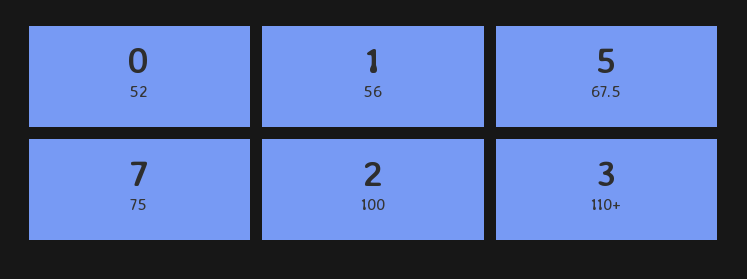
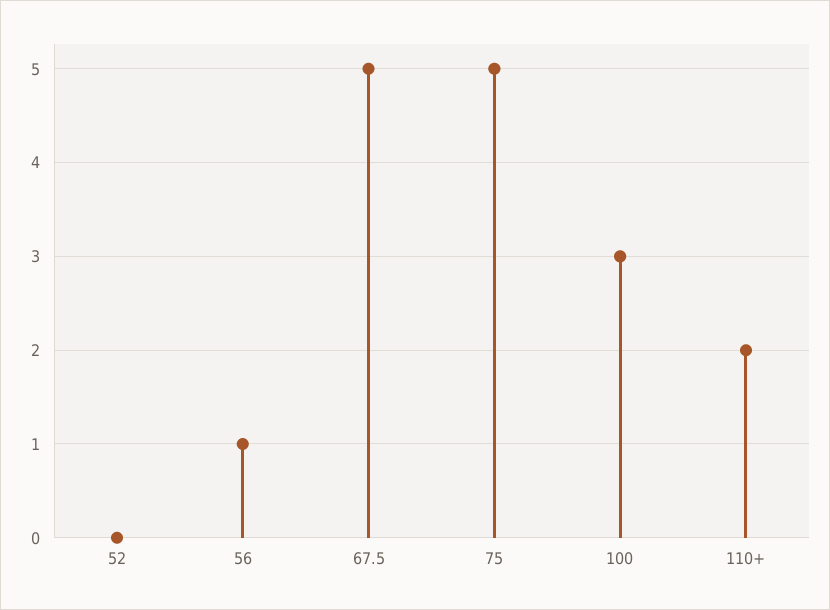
75: 7 -> 5
100: 2 -> 3
110+: 3 -> 2

